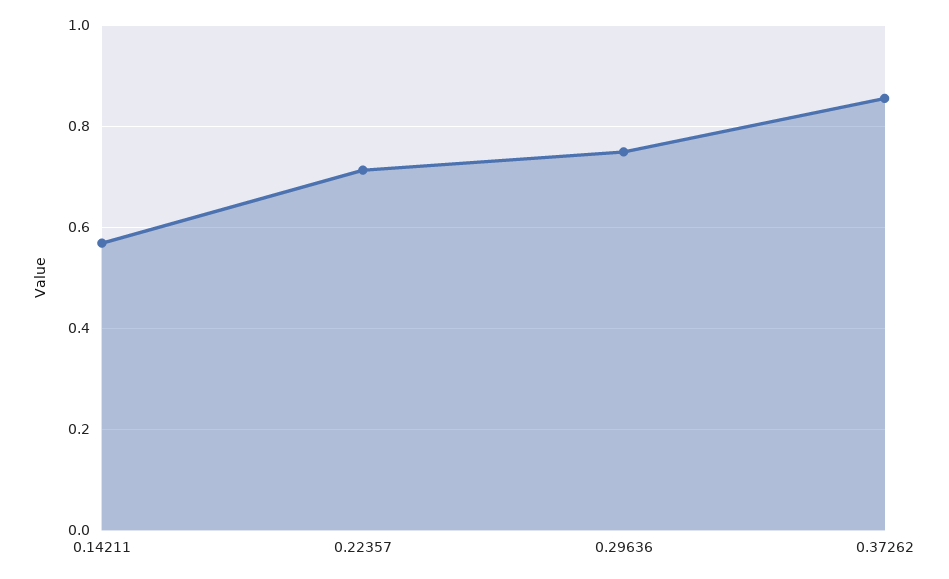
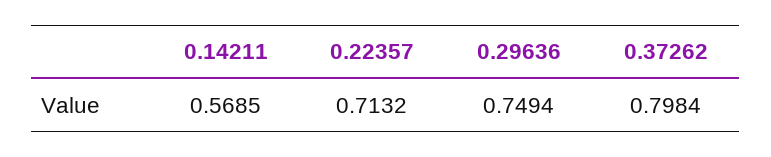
0.37262: 0.86 -> 0.7984

